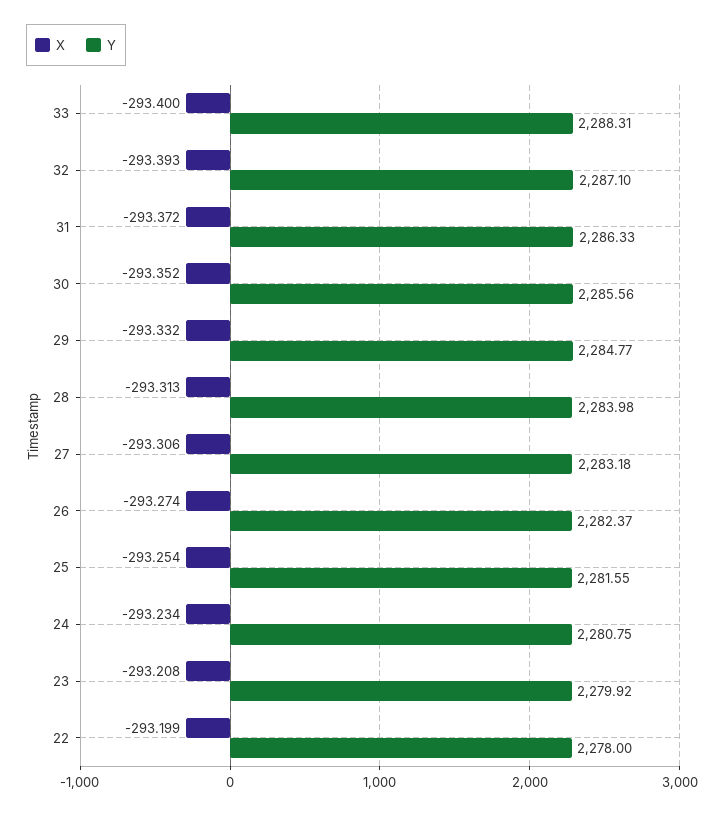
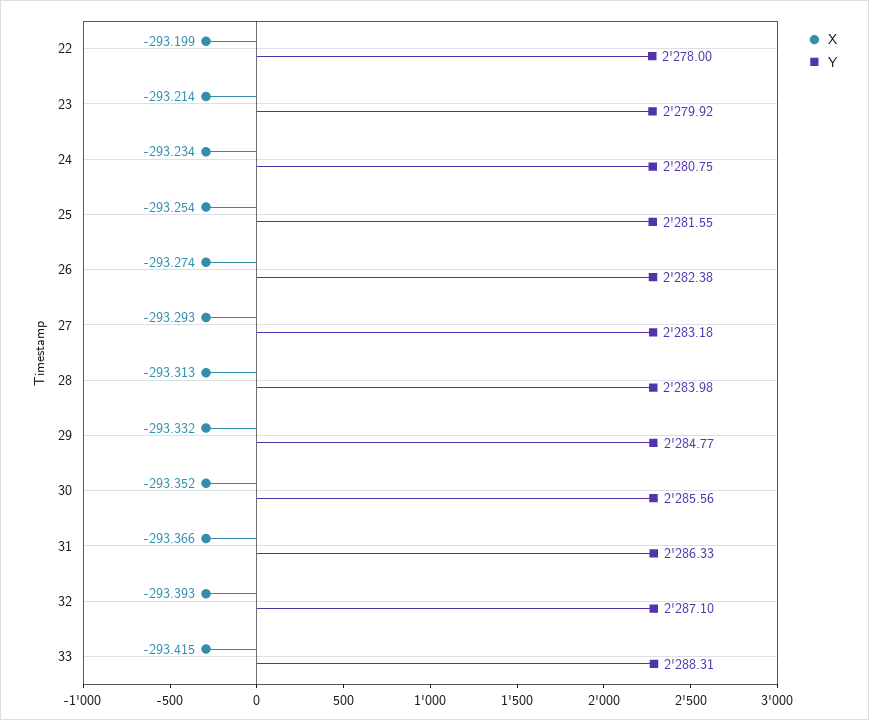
X, 33: -293.4 -> -293.415
X, 31: -293.372 -> -293.366
X, 27: -293.306 -> -293.293
Y, 26: 2282.37 -> 2282.38
X, 23: -293.208 -> -293.214

